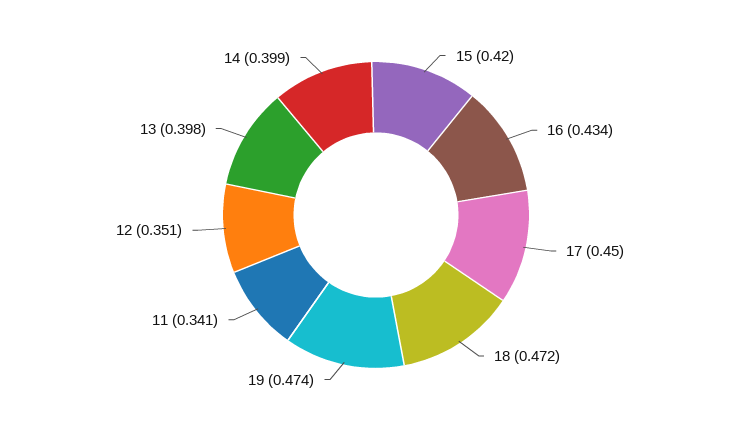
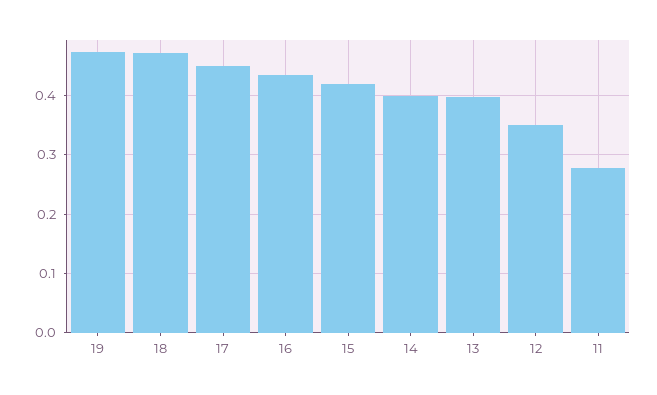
11: 0.341 -> 0.28

